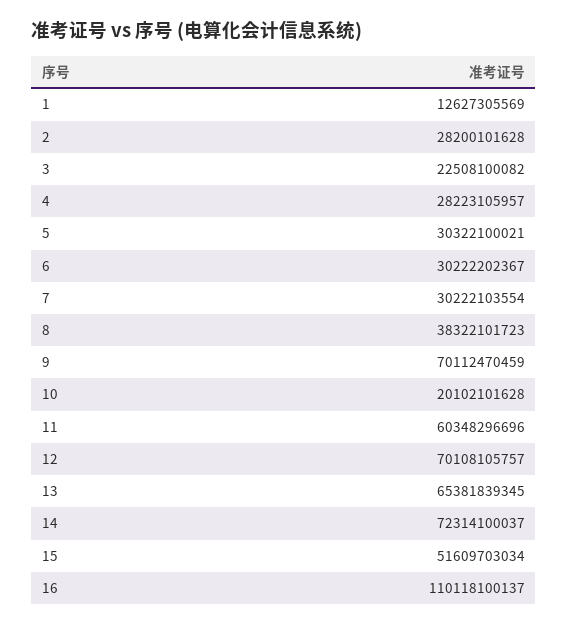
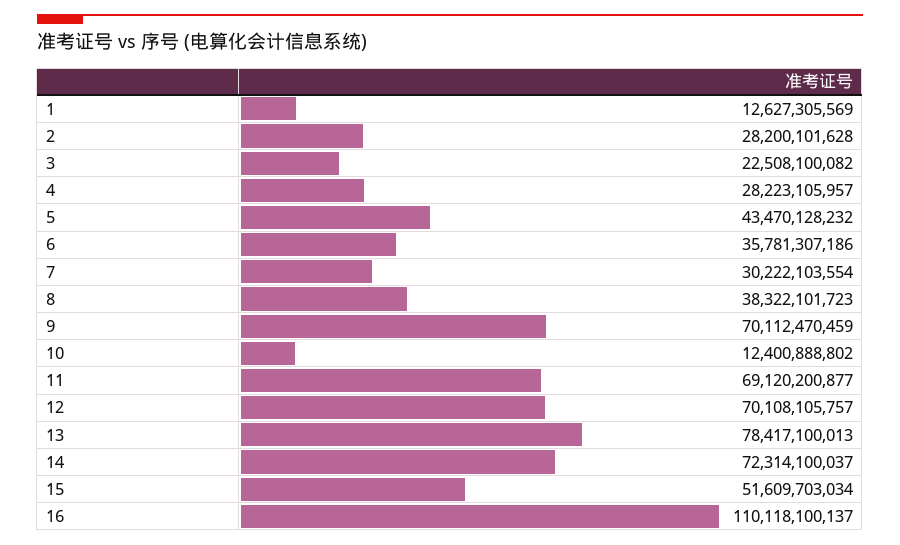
5: 30322100021 -> 43470128232
6: 30222202367 -> 35781307186
10: 20102101628 -> 12400888802
11: 60348296696 -> 69120200877
13: 65381839345 -> 78417100013

